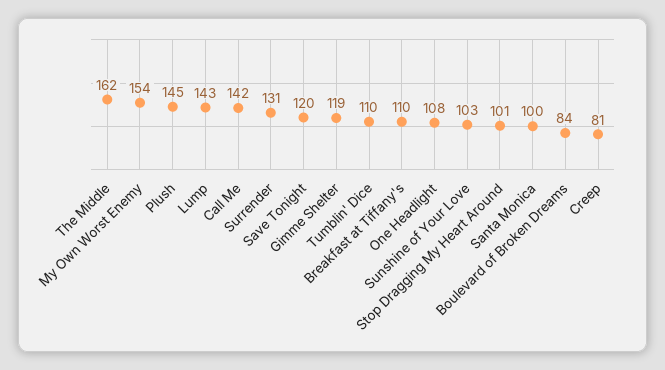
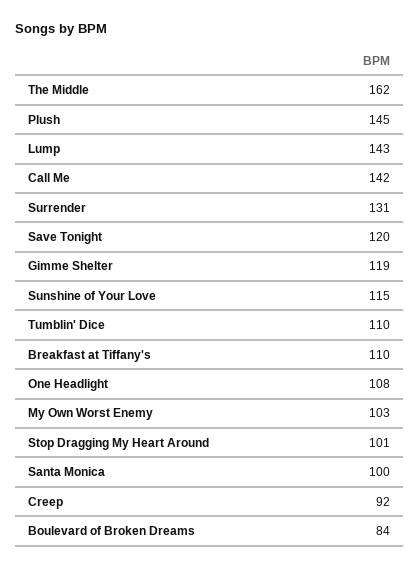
My Own Worst Enemy: 154 -> 103
Sunshine of Your Love: 103 -> 115
Creep: 81 -> 92

